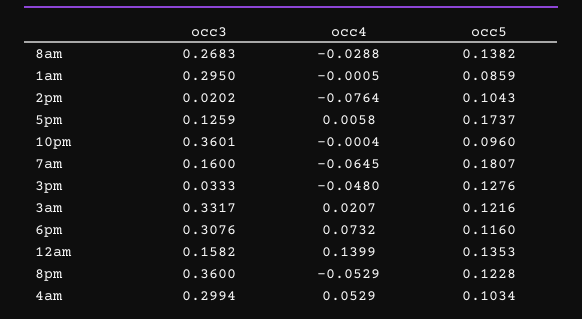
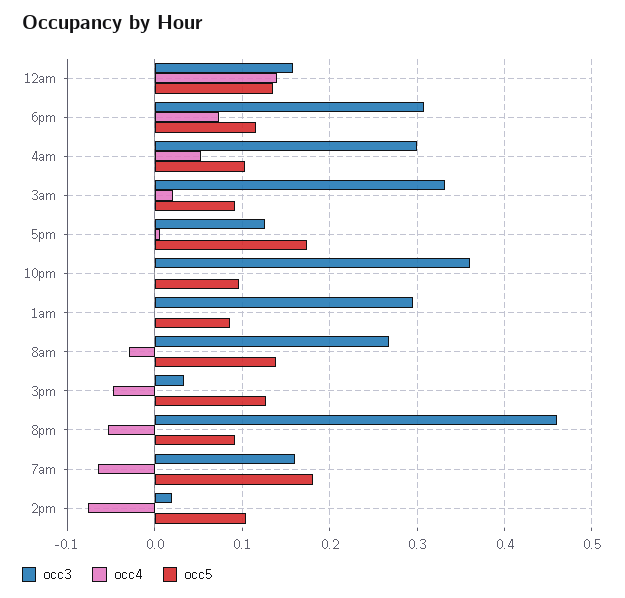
occ5, 3am: 0.1216 -> 0.09
occ3, 8pm: 0.36 -> 0.46
occ5, 8pm: 0.1228 -> 0.09

